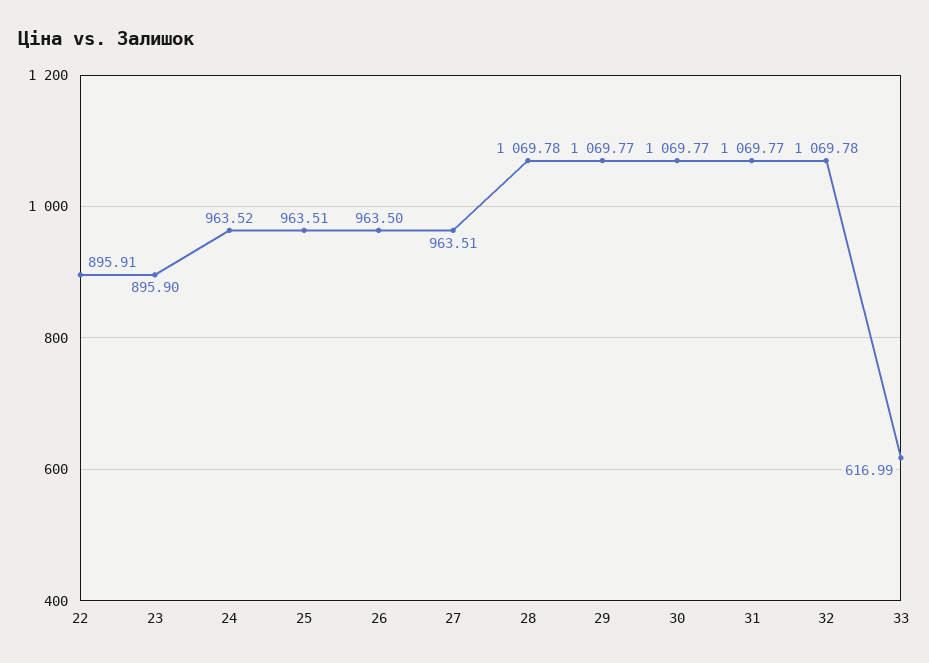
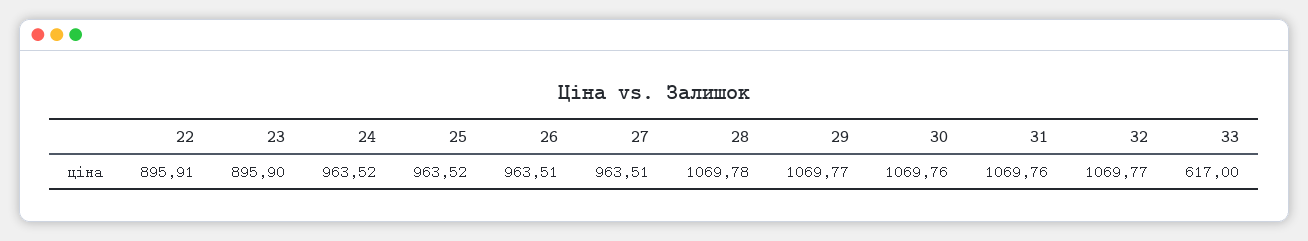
25: 963.51 -> 963.52
26: 963.5 -> 963.51
30: 1069.77 -> 1069.76
31: 1069.77 -> 1069.76
32: 1069.78 -> 1069.77
33: 616.99 -> 617

